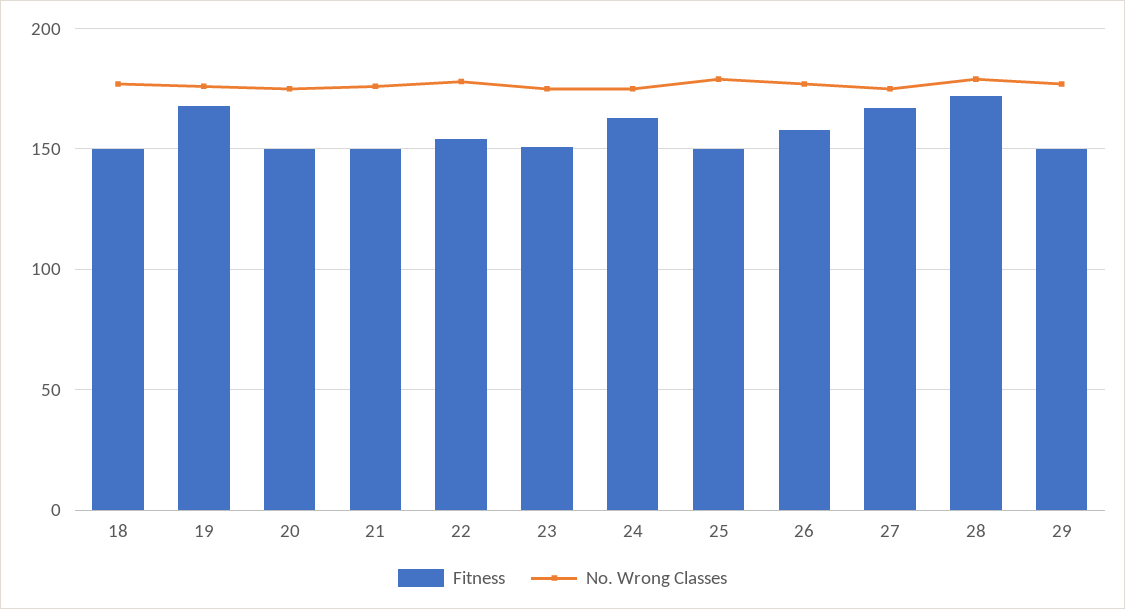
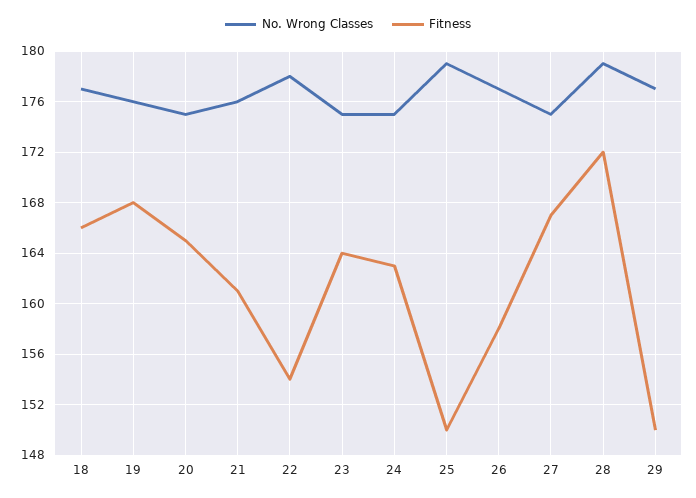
Fitness, 18: 150 -> 166
Fitness, 20: 150 -> 165
Fitness, 21: 150 -> 161
Fitness, 23: 150 -> 164

